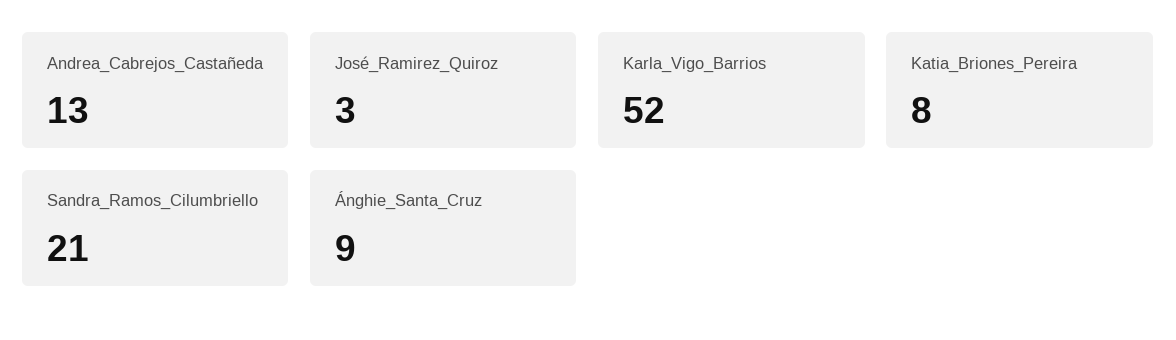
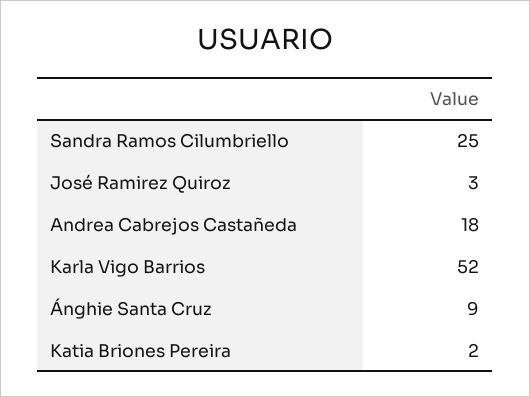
Andrea_Cabrejos_Castañeda: 13 -> 18
Katia_Briones_Pereira: 8 -> 2
Sandra_Ramos_Cilumbriello: 21 -> 25

